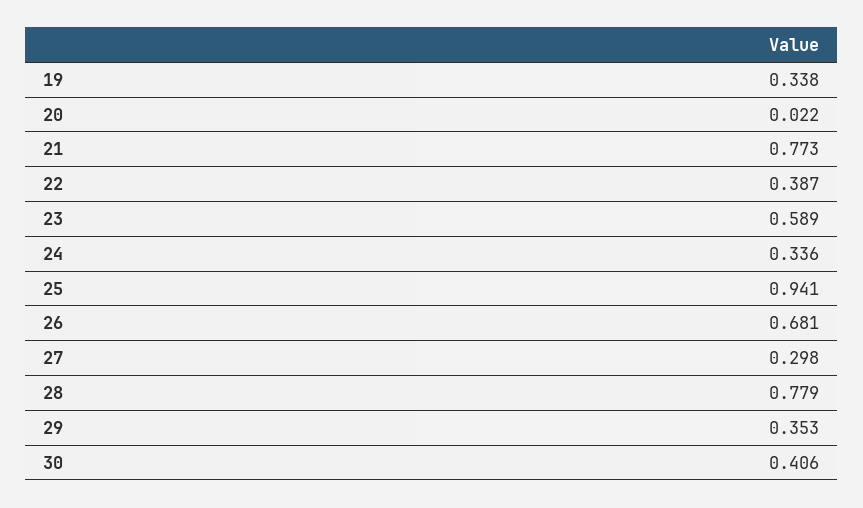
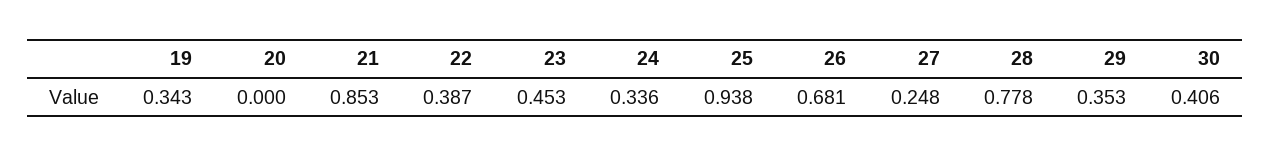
19: 0.338 -> 0.343
20: 0.022 -> 0
21: 0.773 -> 0.853
23: 0.589 -> 0.453
25: 0.941 -> 0.938
27: 0.298 -> 0.248
28: 0.779 -> 0.778

